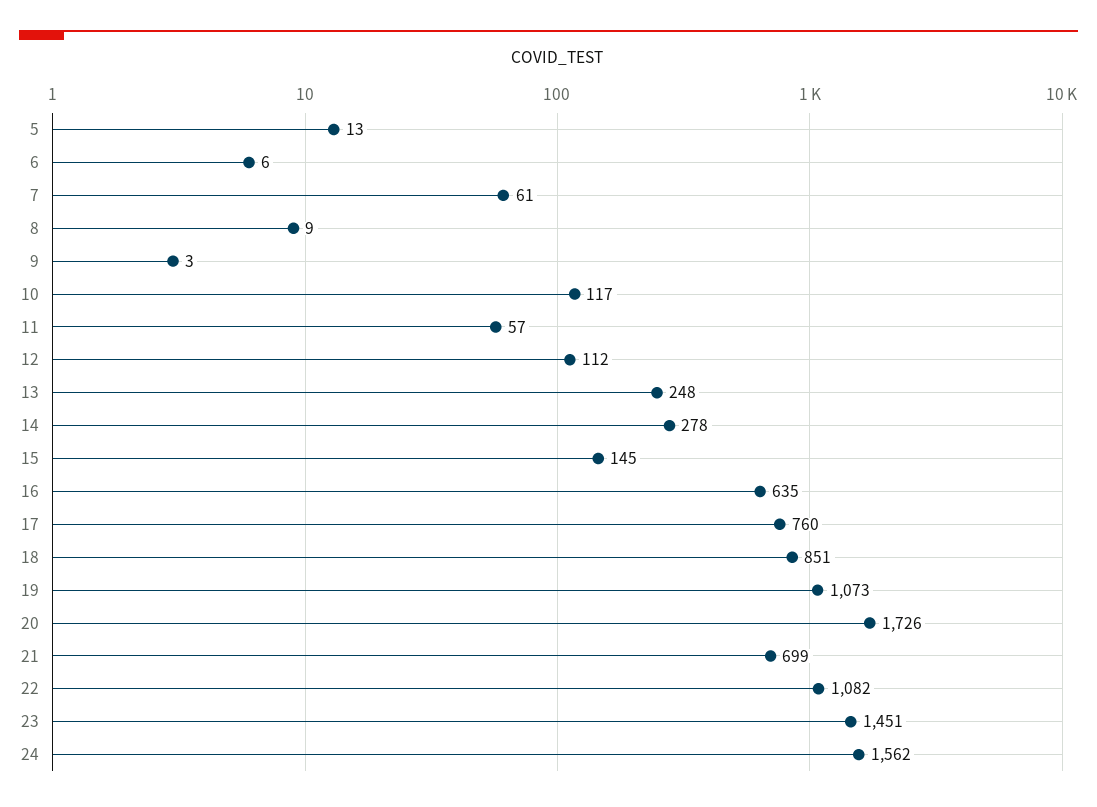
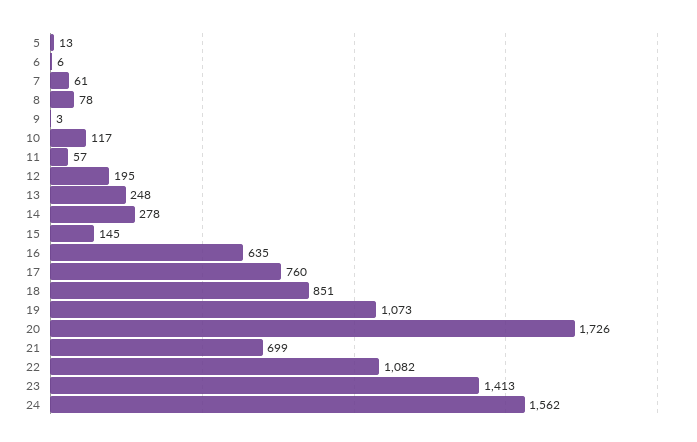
8: 9 -> 78
12: 112 -> 195
23: 1451 -> 1413

